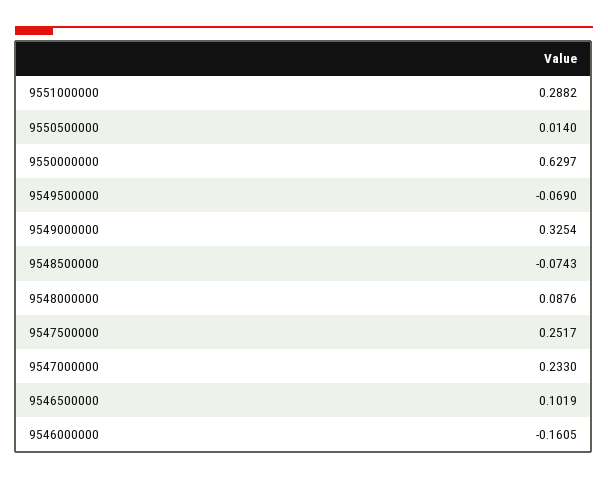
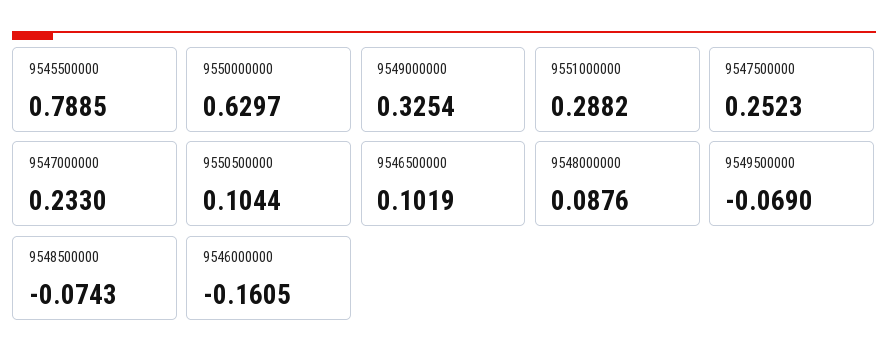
9550500000: 0.014 -> 0.1044
9547500000: 0.2517 -> 0.2523
9545500000: none -> 0.7885

